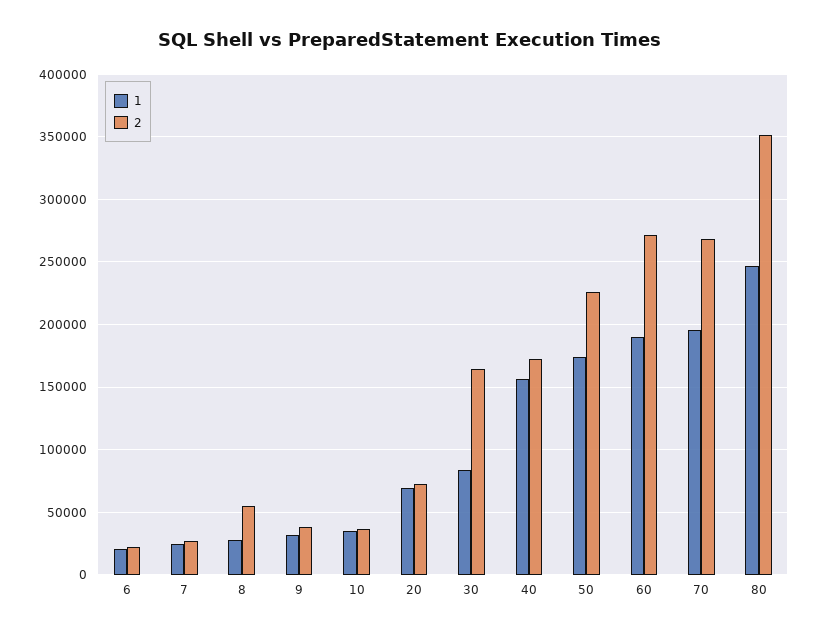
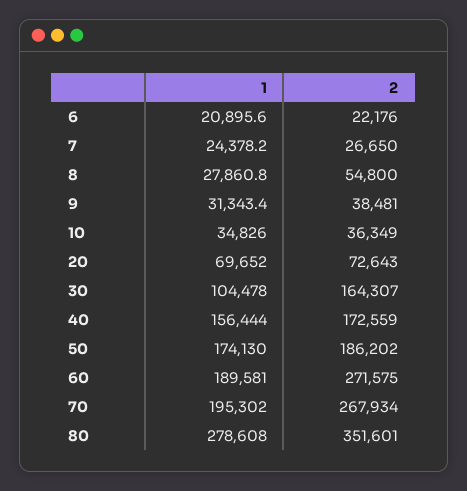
1, 30: 85000 -> 104478
2, 50: 225000 -> 186202
1, 80: 245000 -> 278608

